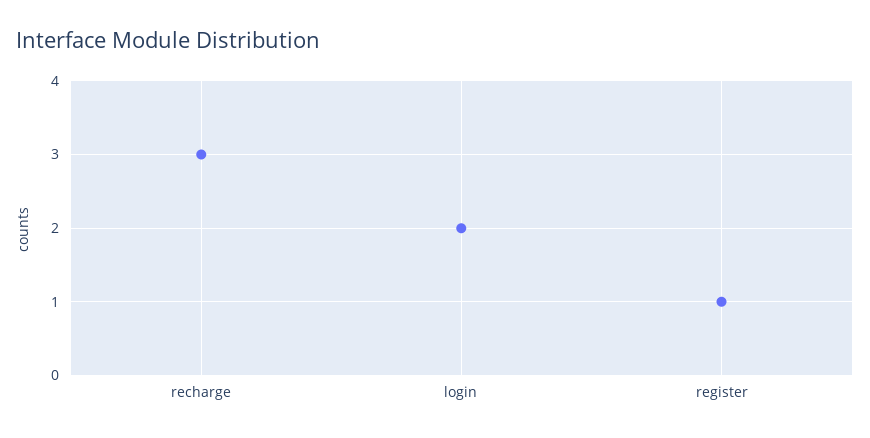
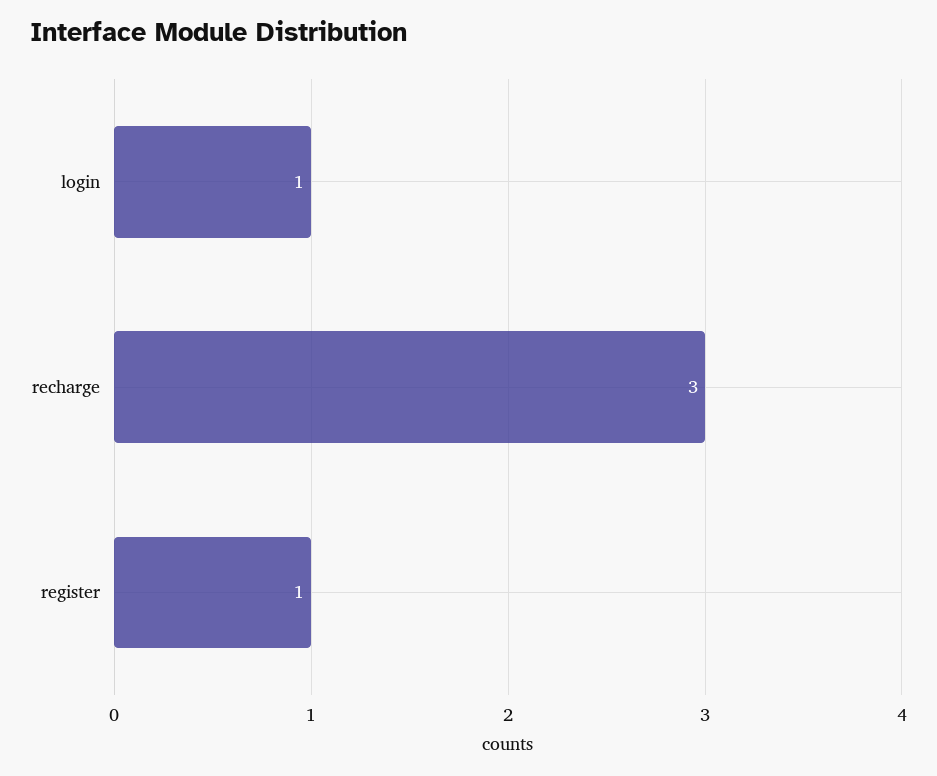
login: 2 -> 1

